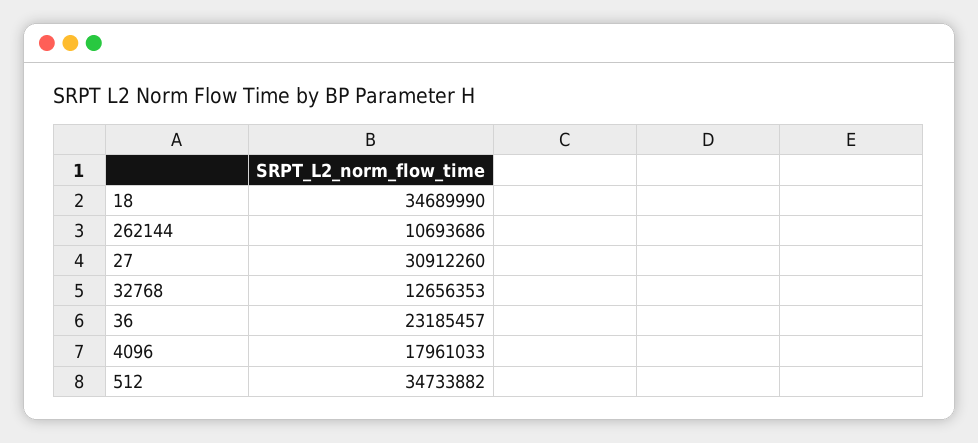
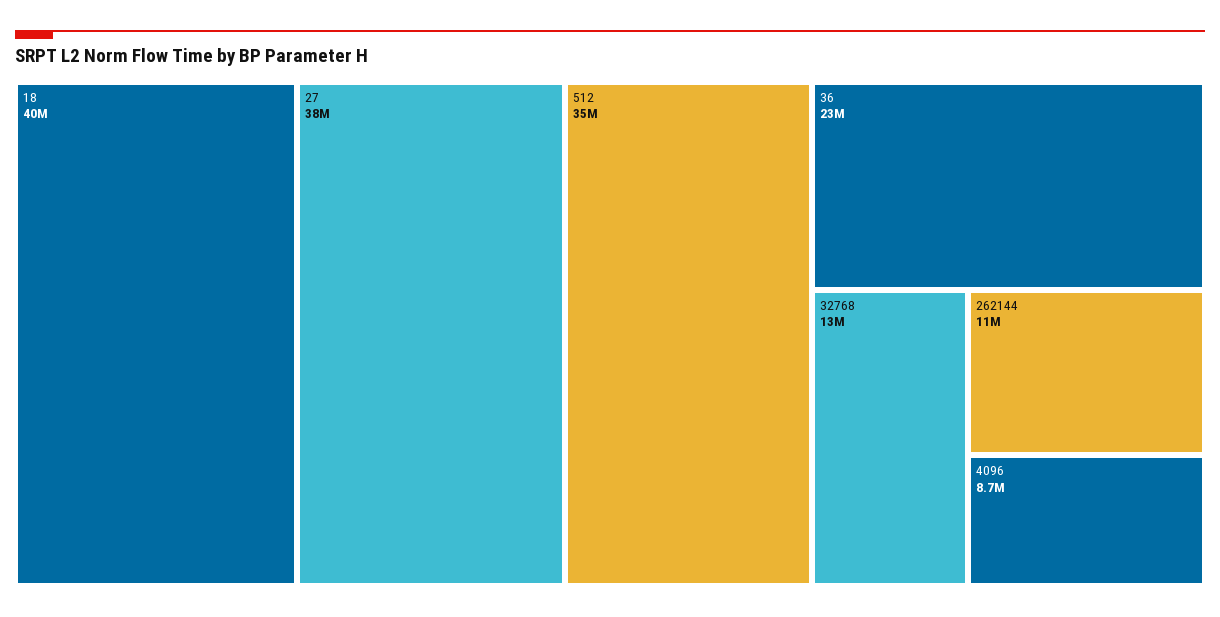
18: 34689990 -> 40000000
27: 30912260 -> 38000000
4096: 17961033 -> 8700000

